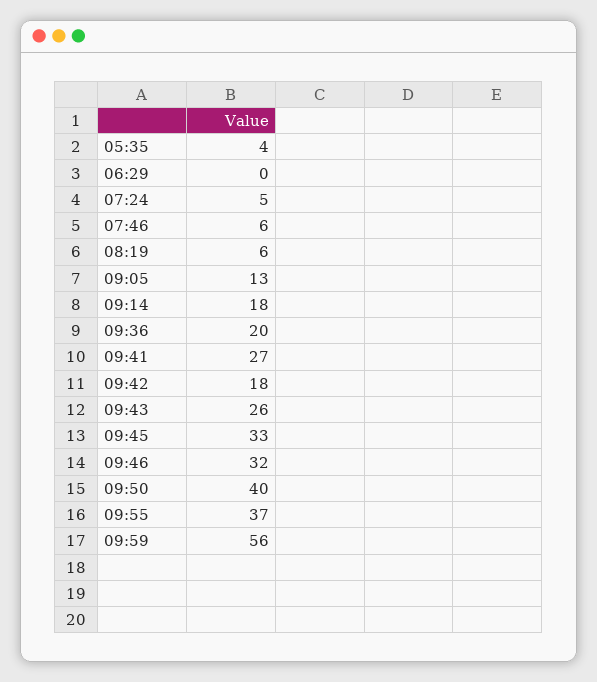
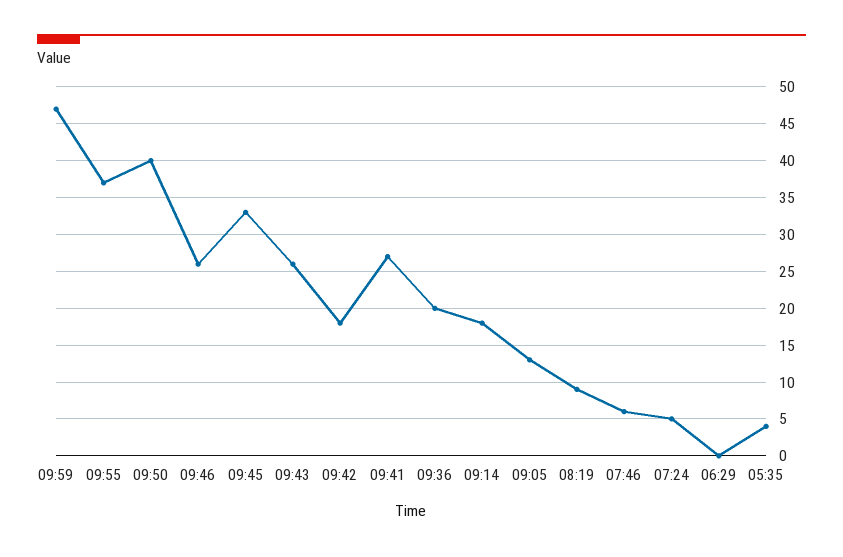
08:19: 6 -> 9
09:46: 32 -> 26
09:59: 56 -> 47

